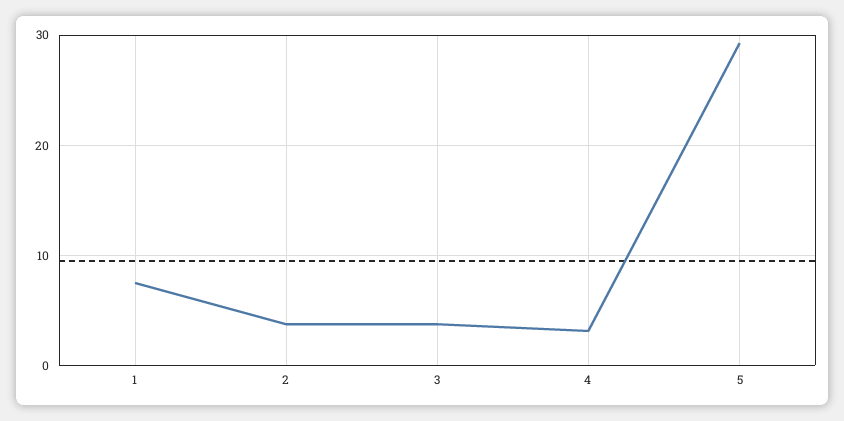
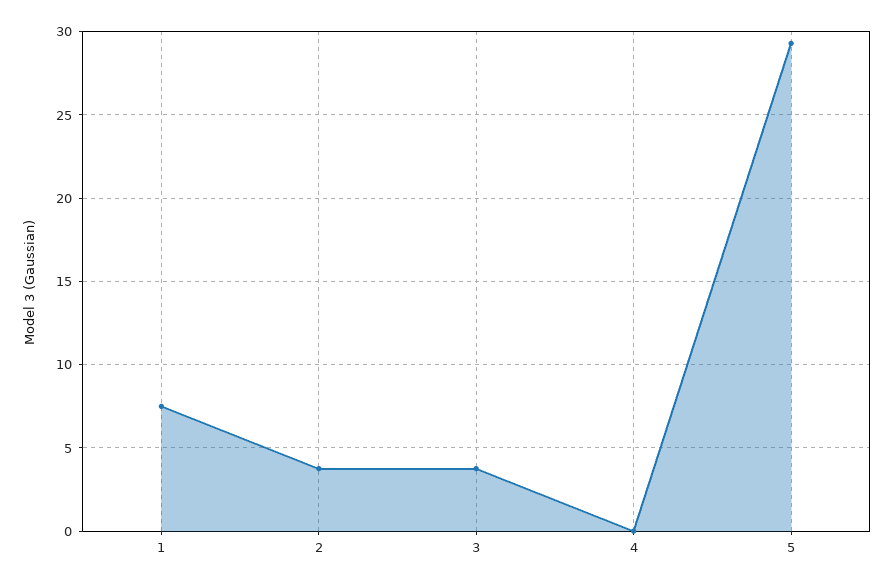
4: 3 -> 0

